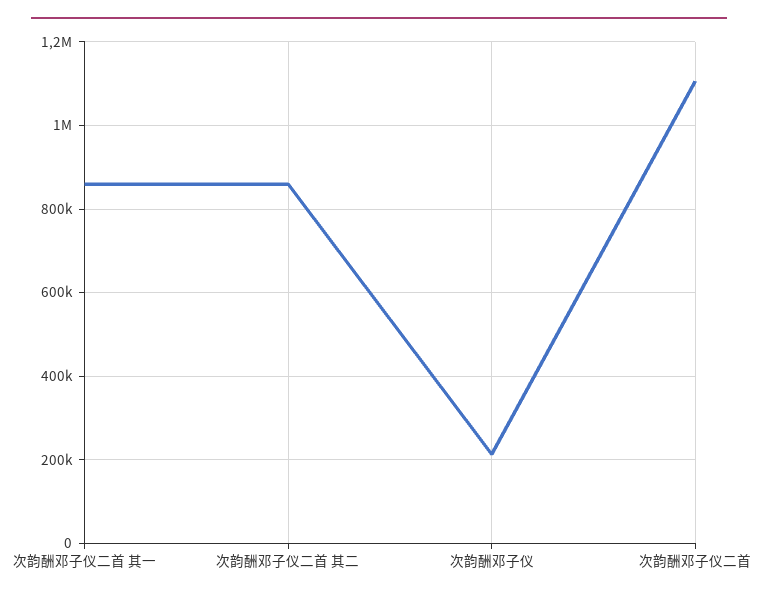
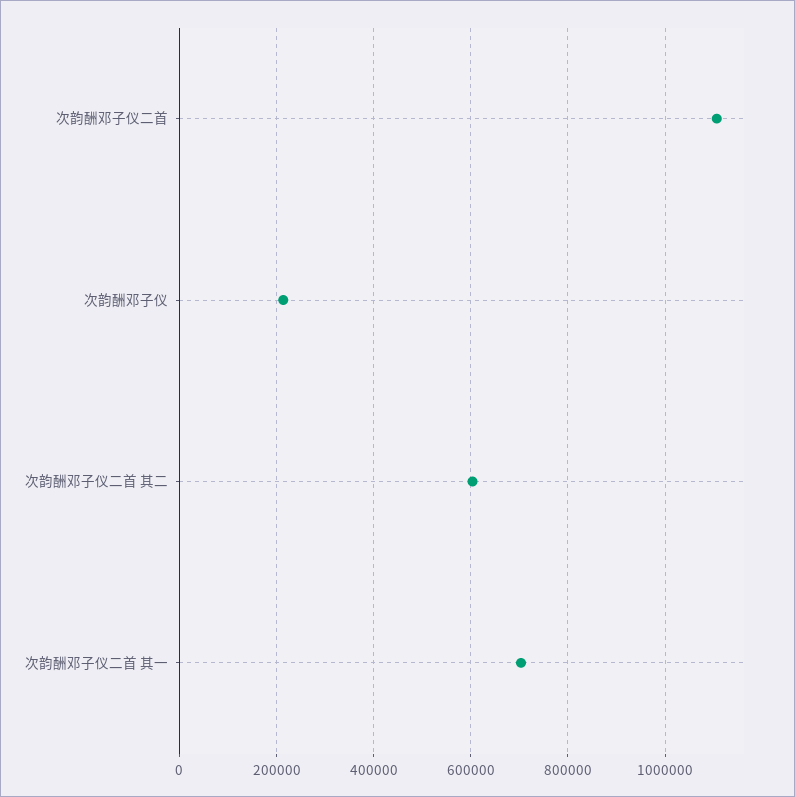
次韵酬邓子仪二首 其一: 860000 -> 700000
次韵酬邓子仪二首 其二: 860000 -> 600000

